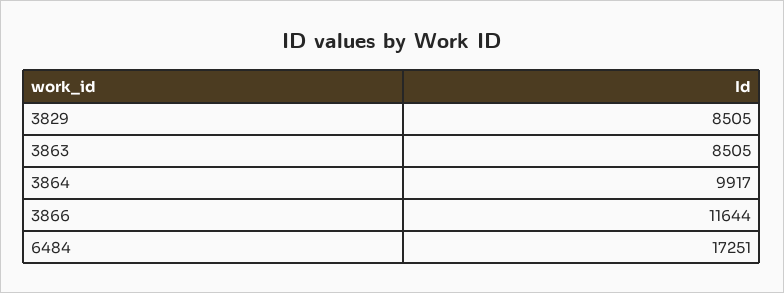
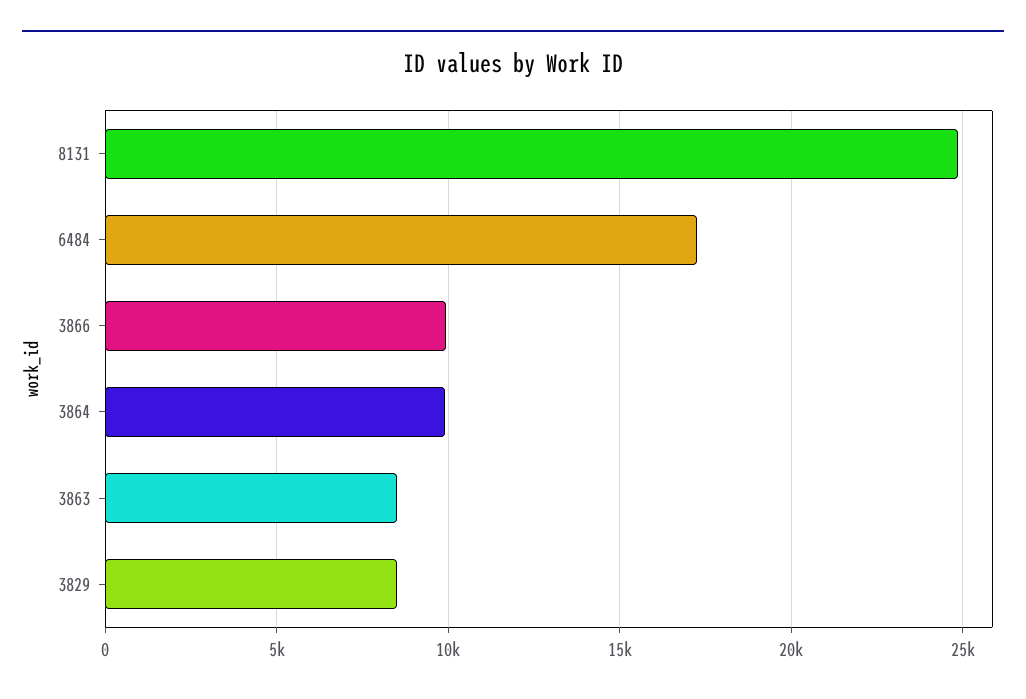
3866: 11644 -> 10000
8131: none -> 25000

